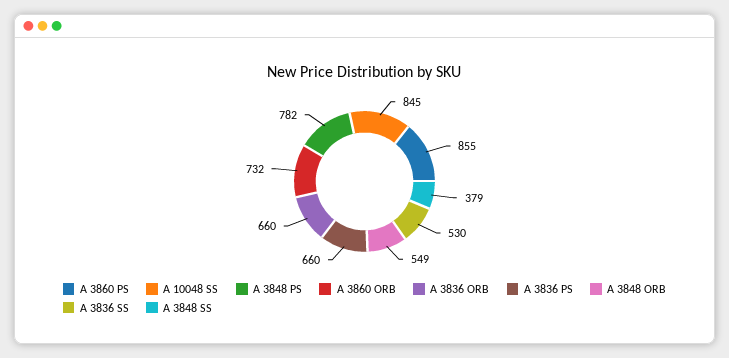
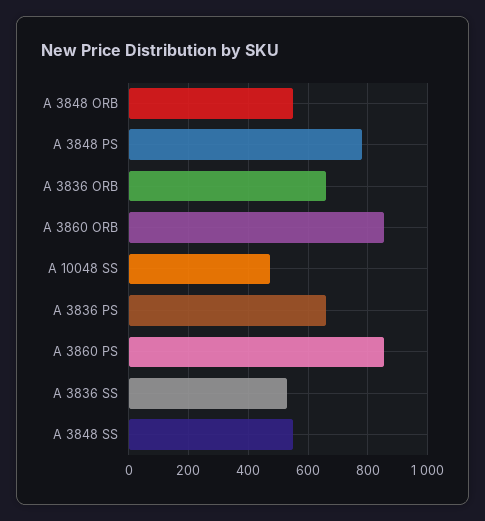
A 10048 SS: 845 -> 475
A 3860 ORB: 732 -> 850
A 3848 SS: 379 -> 550

